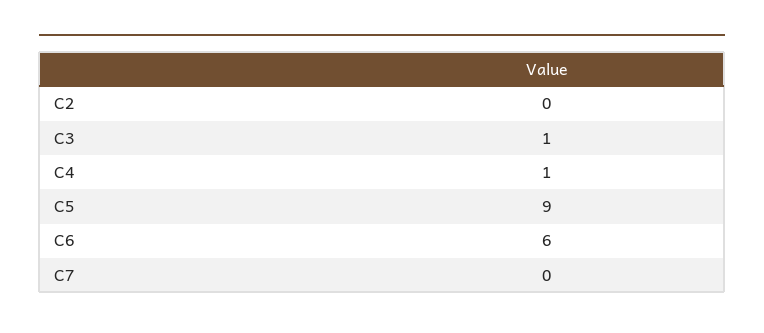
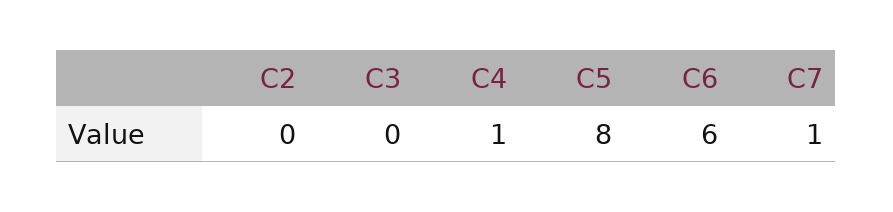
C3: 1 -> 0
C5: 9 -> 8
C7: 0 -> 1

